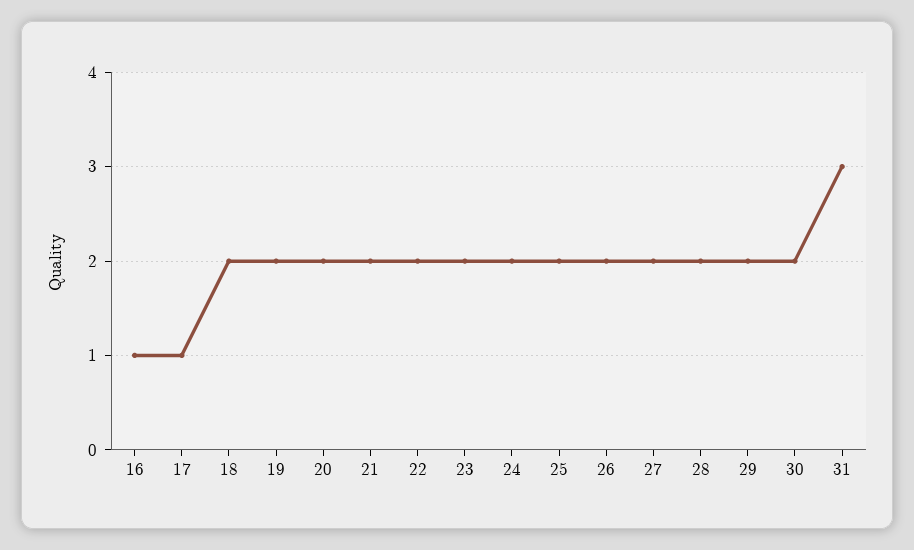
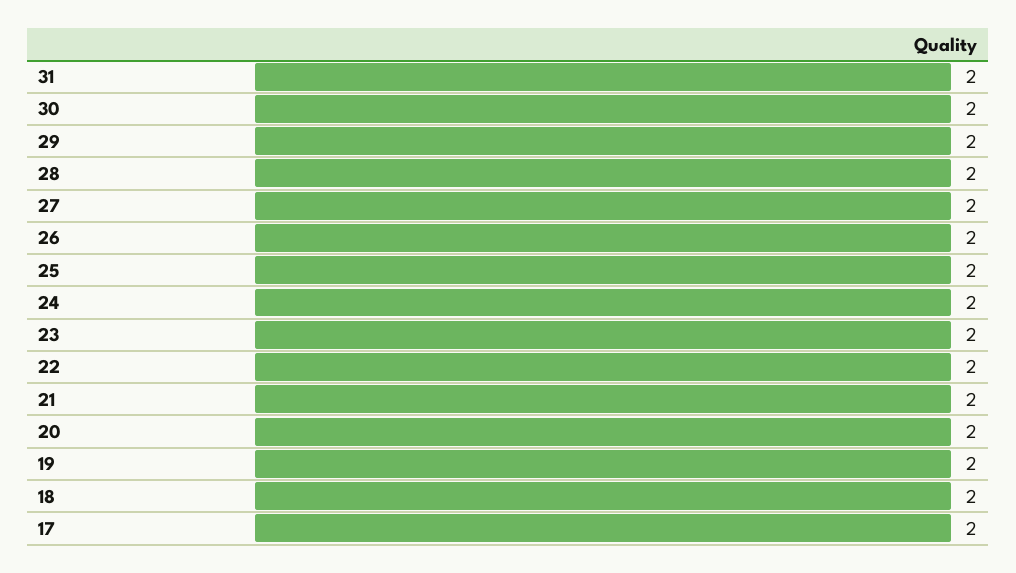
16: 1 -> none
17: 1 -> 2
31: 3 -> 2

